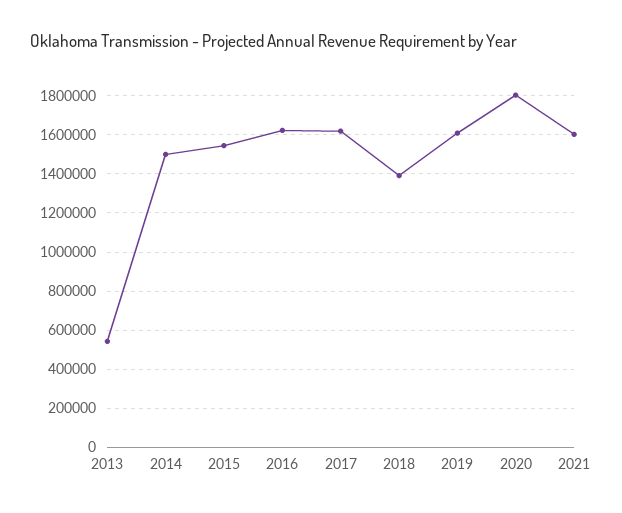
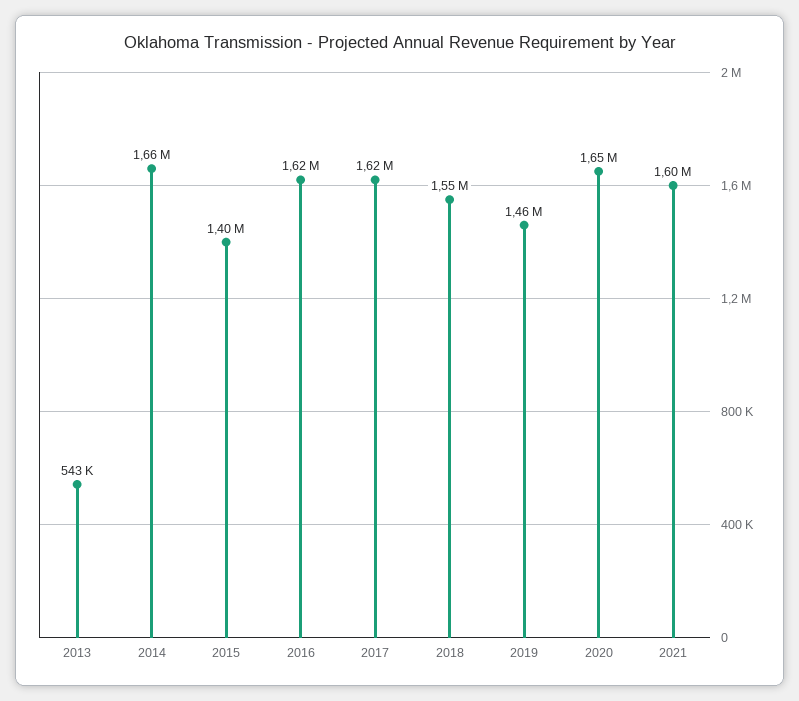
2014: 1500000 -> 1660000
2015: 1550000 -> 1400000
2018: 1400000 -> 1550000
2019: 1600000 -> 1460000
2020: 1800000 -> 1650000

